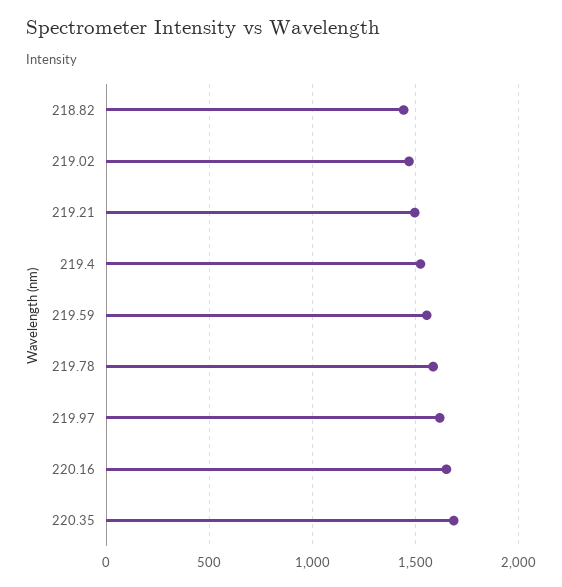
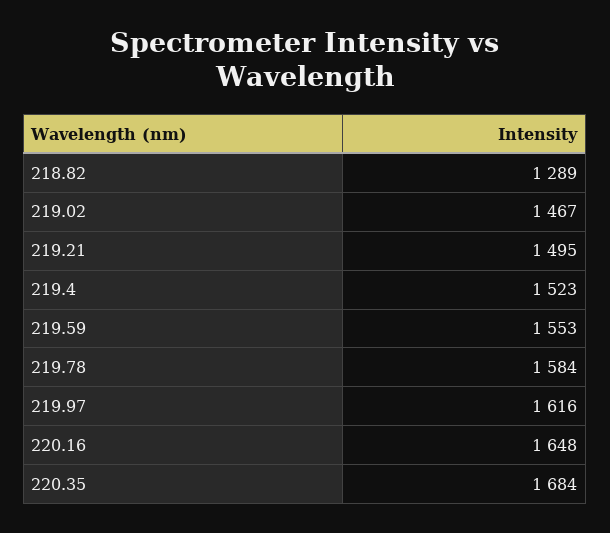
218.82: 1450 -> 1289

